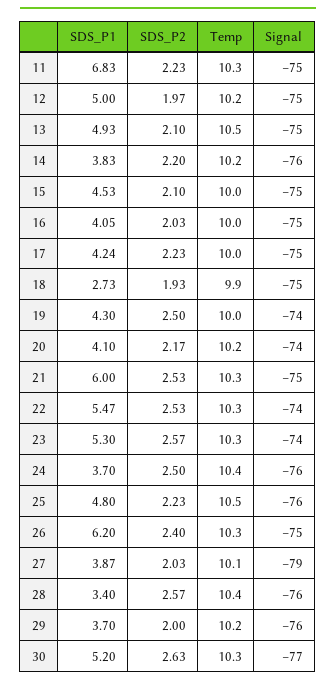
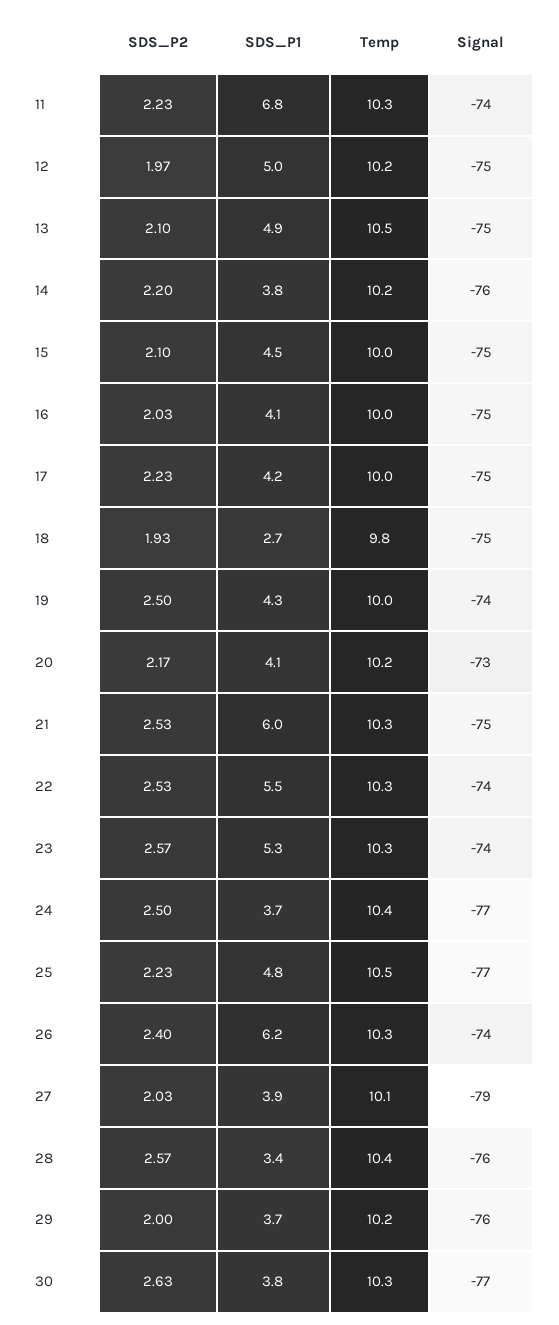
Signal, 11: -75 -> -74
Temp, 18: 9.9 -> 9.8
Signal, 20: -74 -> -73
Signal, 24: -76 -> -77
Signal, 25: -76 -> -77
Signal, 26: -75 -> -74
SDS_P1, 30: 5.2 -> 3.8

